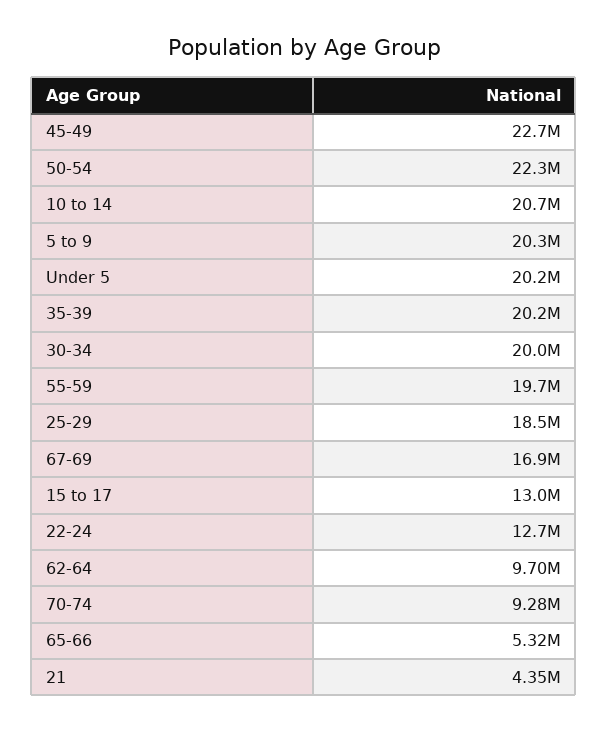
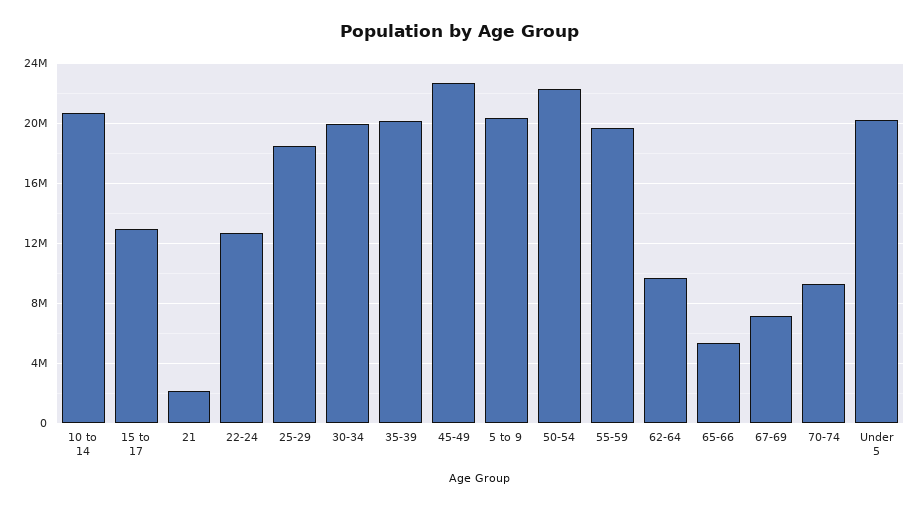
67-69: 16900000 -> 7000000
21: 4350000 -> 2000000

